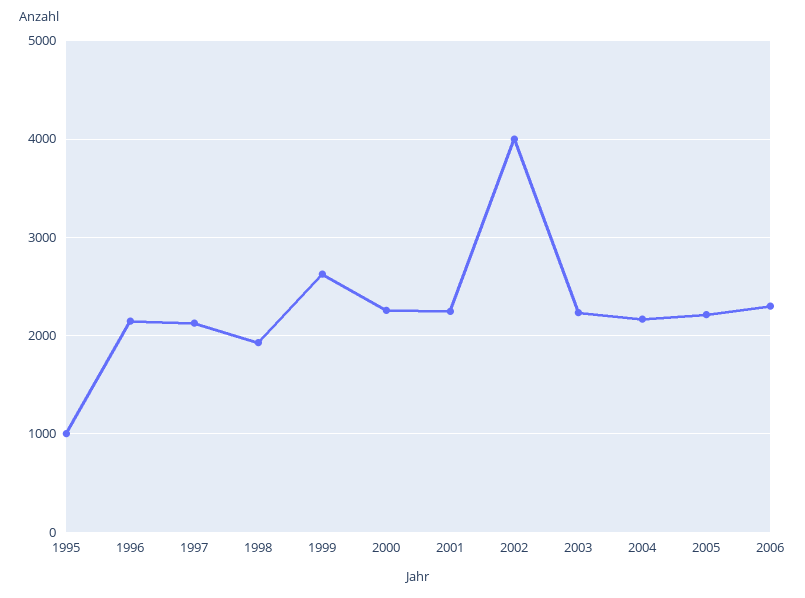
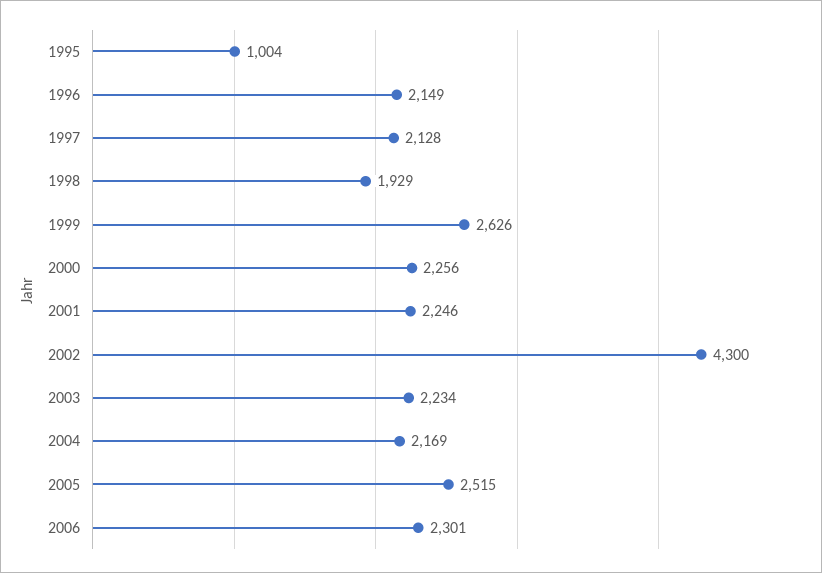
2002: 4000 -> 4300
2005: 2200 -> 2515

